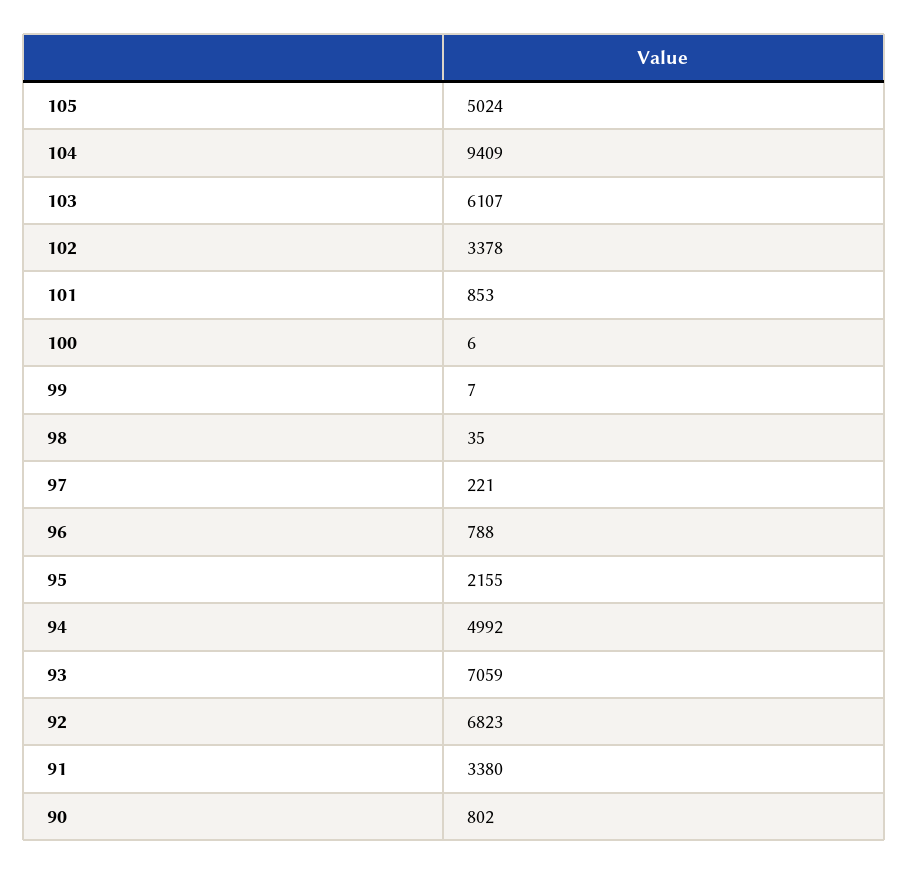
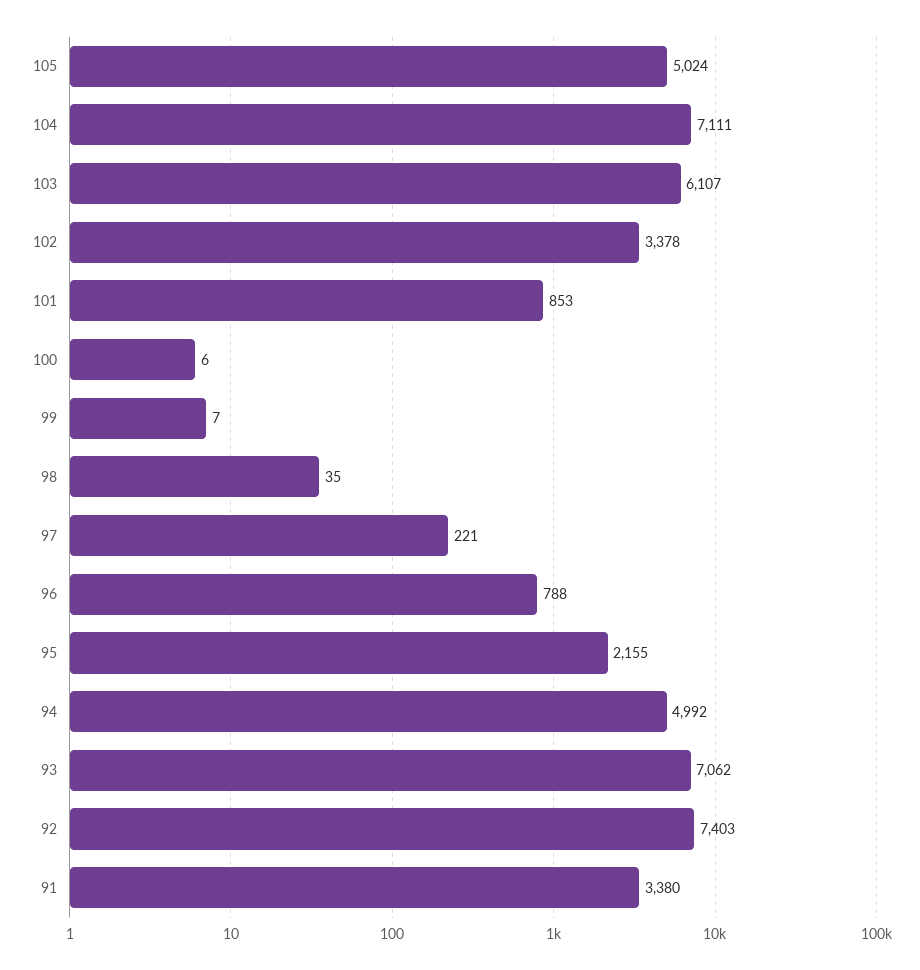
104: 9409 -> 7111
93: 7059 -> 7062
92: 6823 -> 7403
90: 802 -> none

